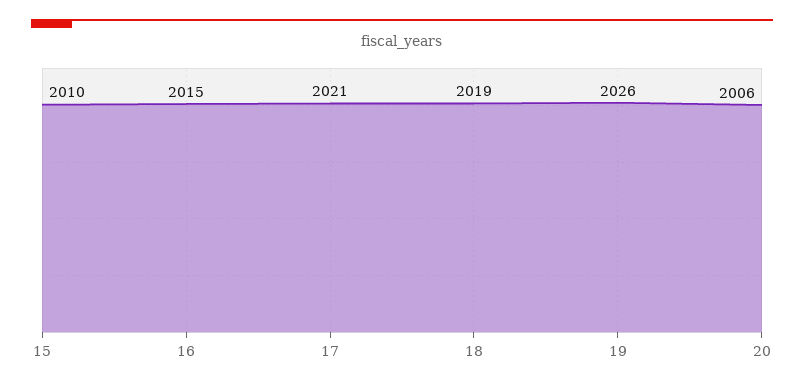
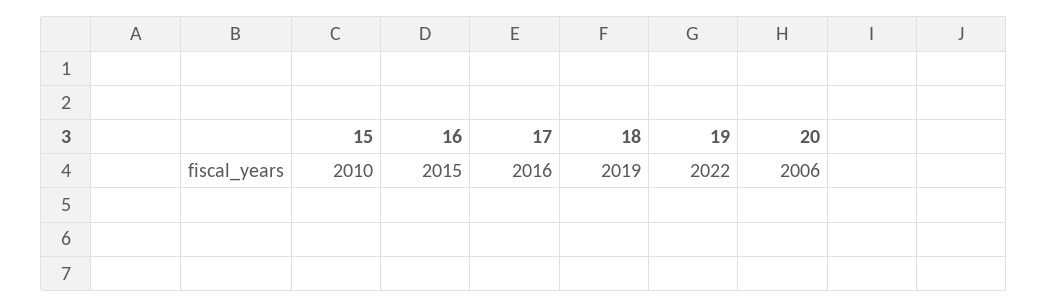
17: 2021 -> 2016
19: 2026 -> 2022

